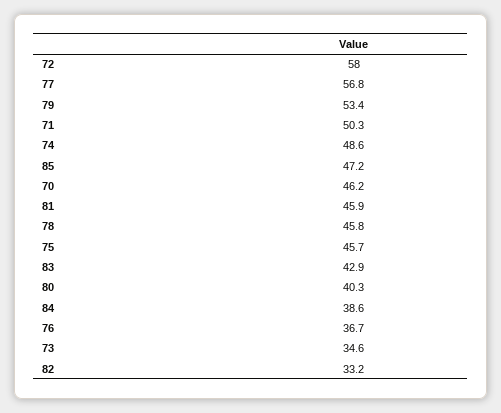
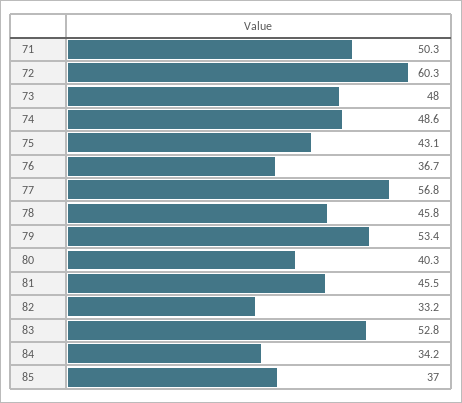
72: 58 -> 60.3
85: 47.2 -> 37
70: 46.2 -> none
81: 45.9 -> 45.5
75: 45.7 -> 43.1
83: 42.9 -> 52.8
84: 38.6 -> 34.2
73: 34.6 -> 48

